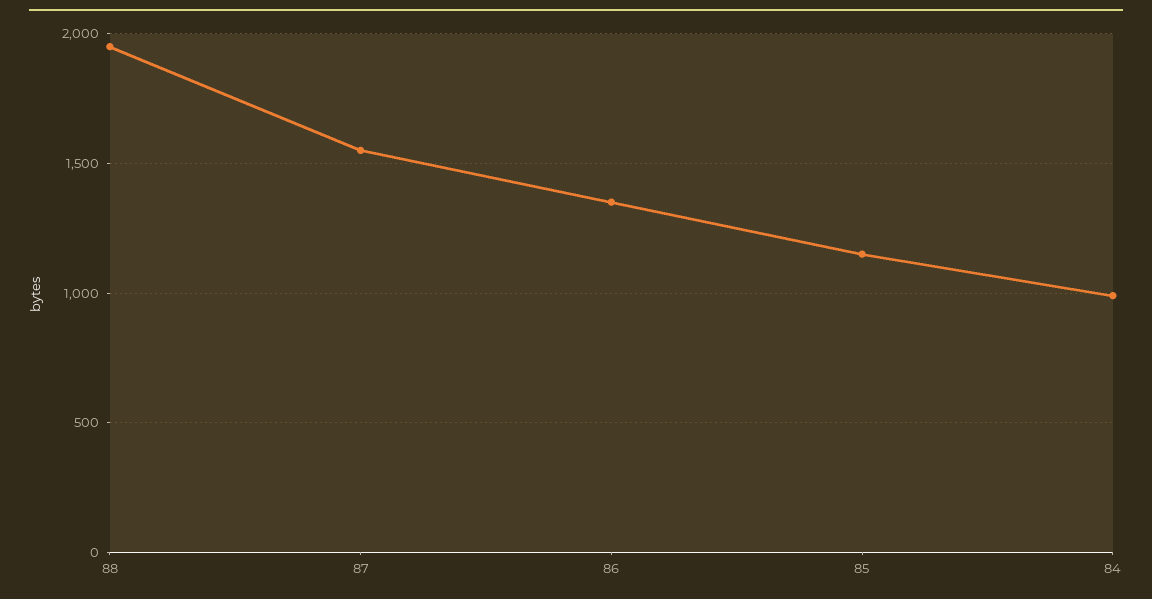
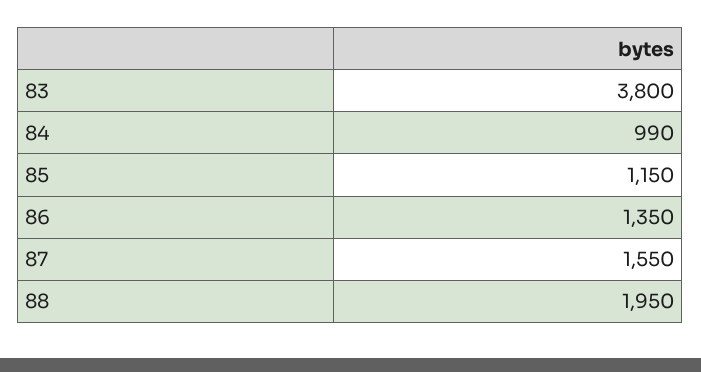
83: none -> 3800

